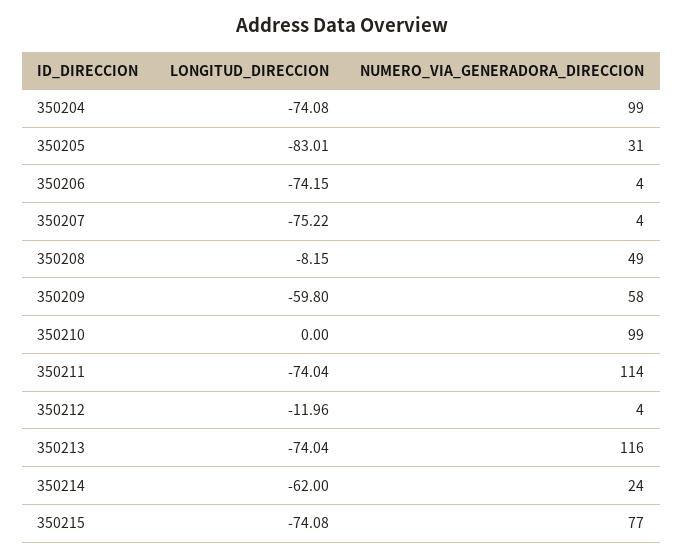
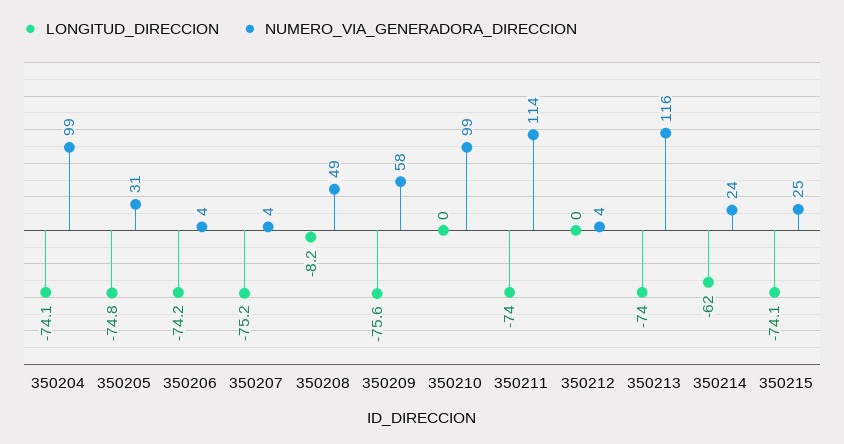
LONGITUD_DIRECCION, 350205: -83.01 -> -74.8
LONGITUD_DIRECCION, 350209: -59.8 -> -75.6
LONGITUD_DIRECCION, 350212: -11.96 -> 0
NUMERO_VIA_GENERADORA_DIRECCION, 350215: 77 -> 25

